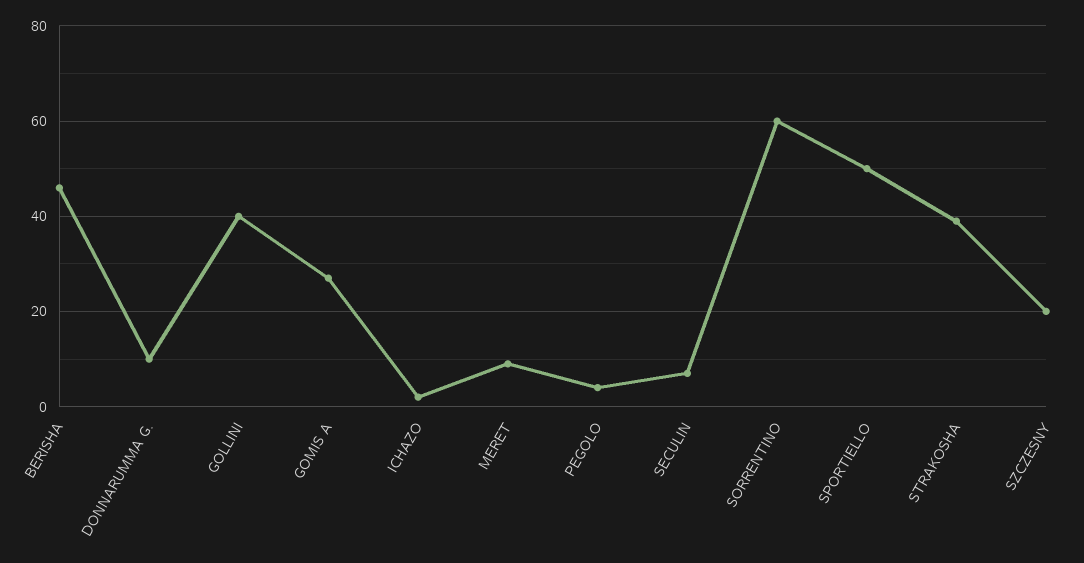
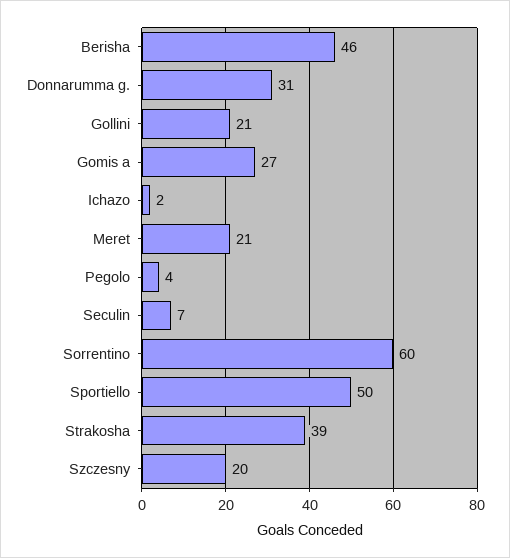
DONNARUMMA G.: 10 -> 31
GOLLINI: 40 -> 21
MERET: 10 -> 21

